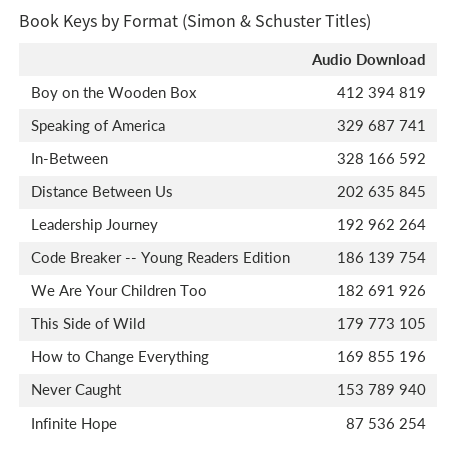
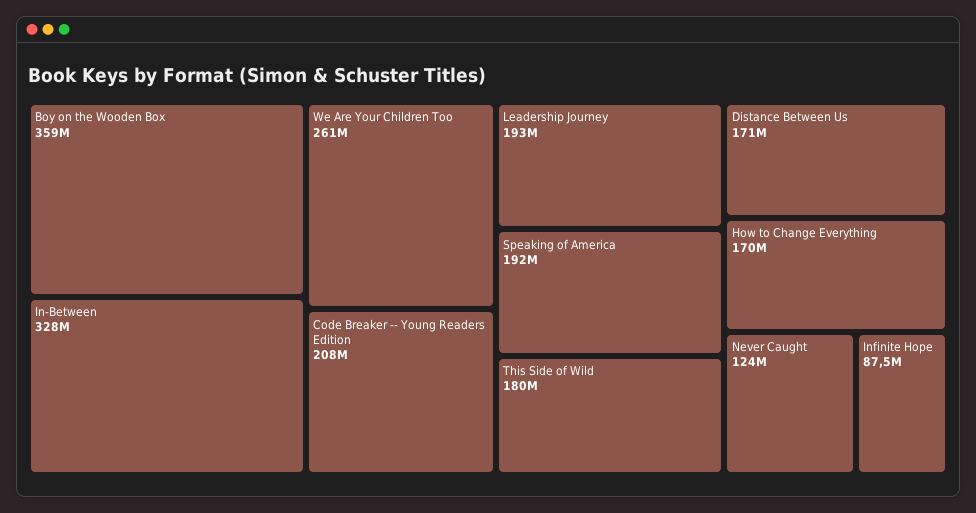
Boy on the Wooden Box: 412394819 -> 359000000
Speaking of America: 329687741 -> 192000000
Distance Between Us: 202635845 -> 171000000
Code Breaker -- Young Readers Edition: 186139754 -> 208000000
We Are Your Children Too: 182691926 -> 261000000
Never Caught: 153789940 -> 124000000

